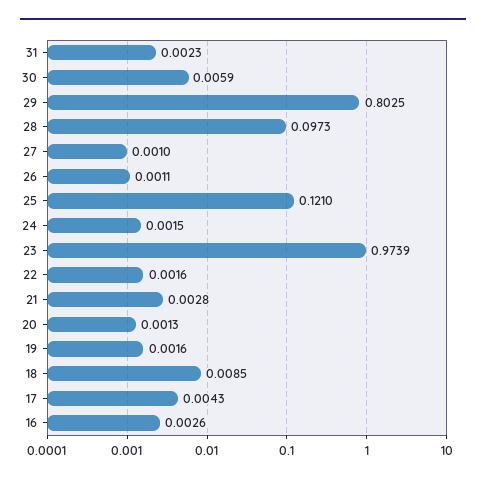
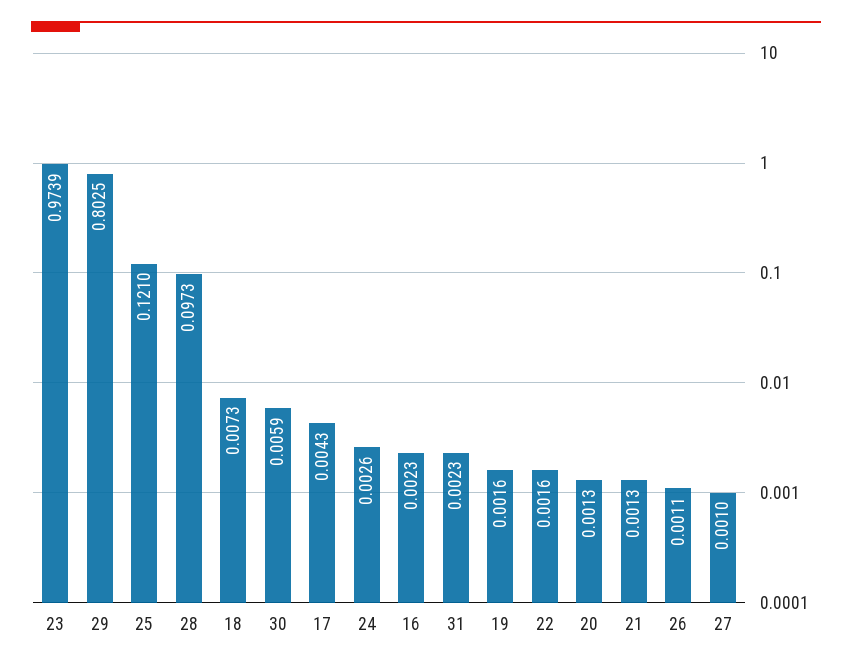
24: 0.0015 -> 0.0026
21: 0.0028 -> 0.0013
18: 0.0085 -> 0.0073
16: 0.0026 -> 0.0023

